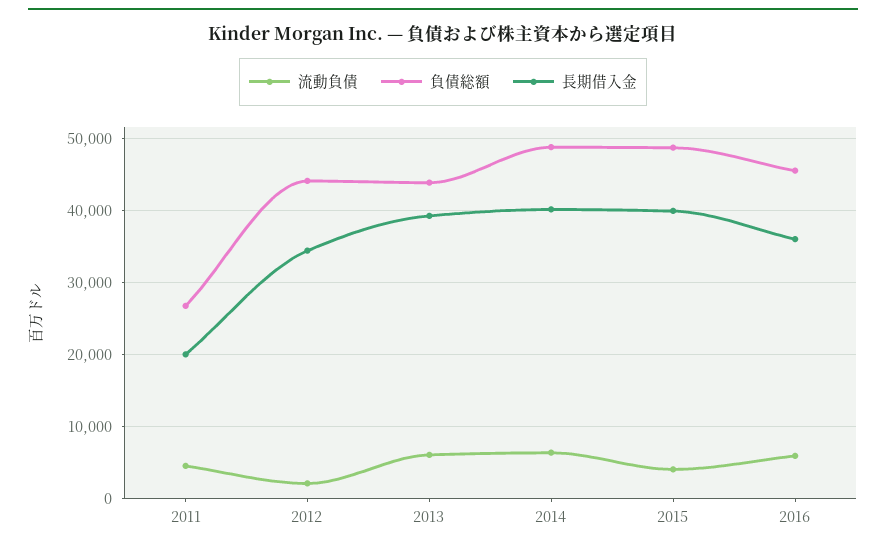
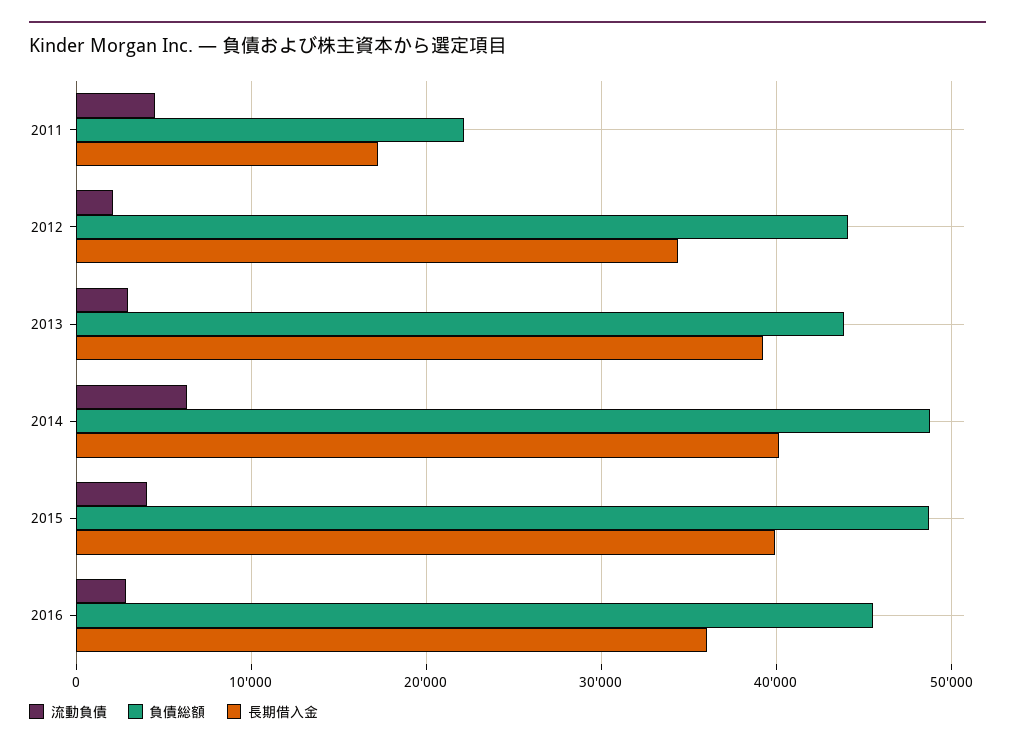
負債総額, 2011: 27000 -> 22000
長期借入金, 2011: 20000 -> 17000
流動負債, 2013: 6000 -> 3000
流動負債, 2016: 6000 -> 3000

